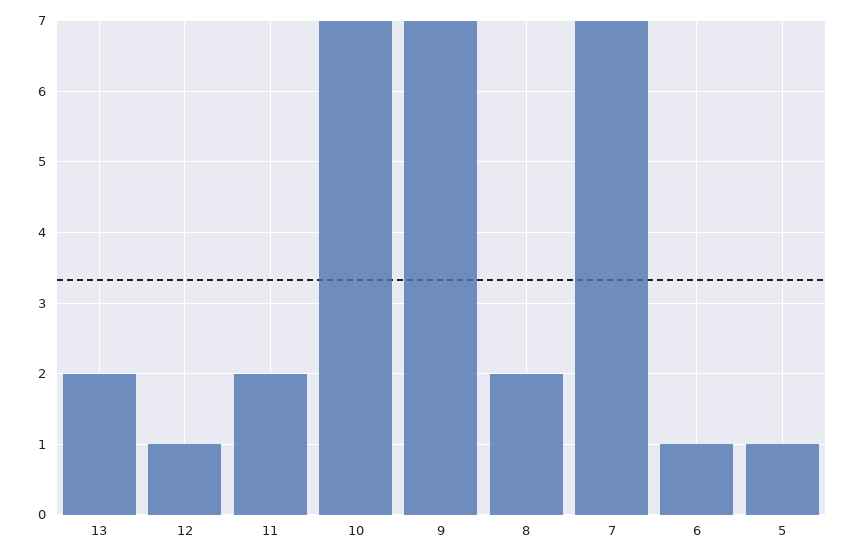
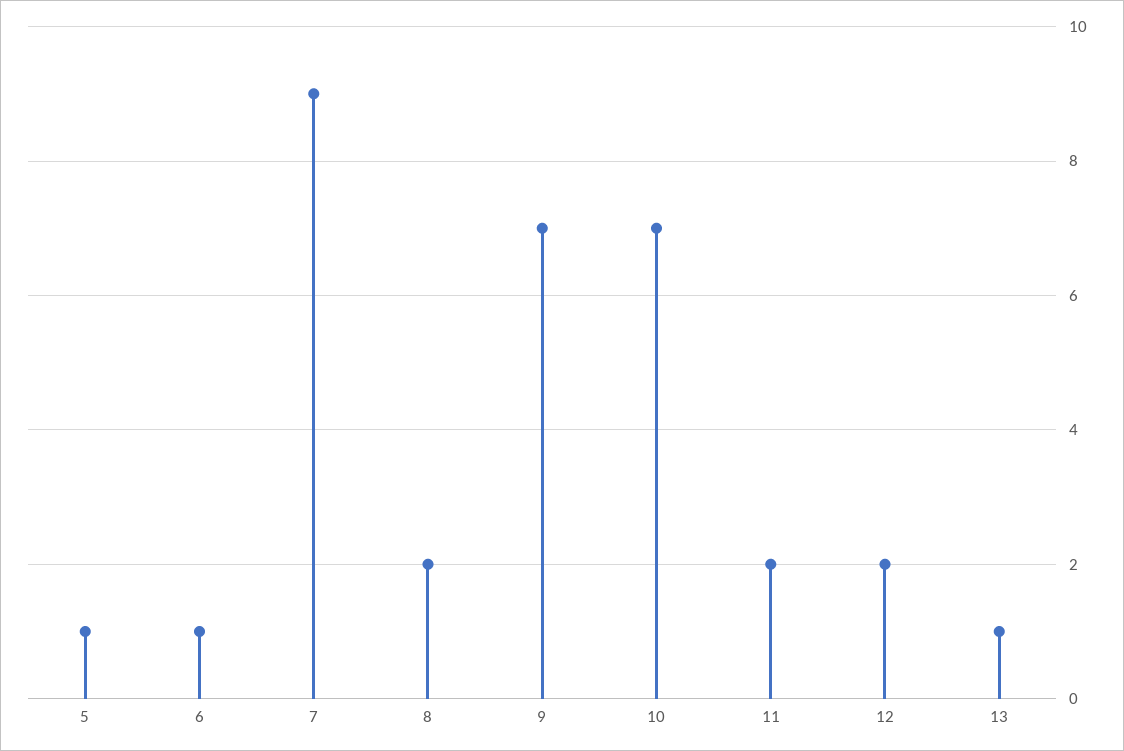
13: 2 -> 1
12: 1 -> 2
7: 7 -> 9

